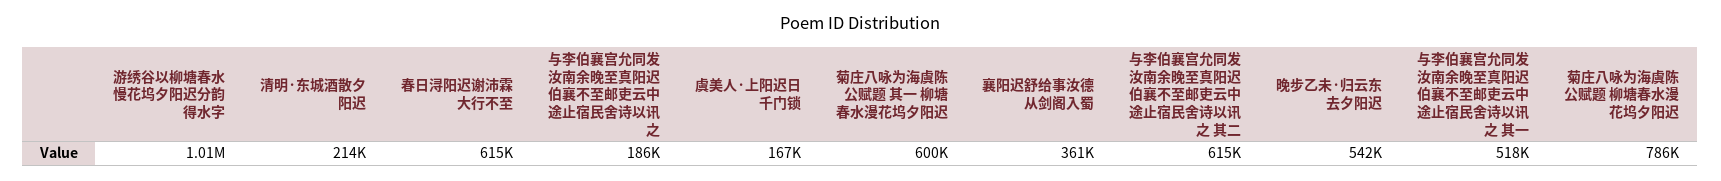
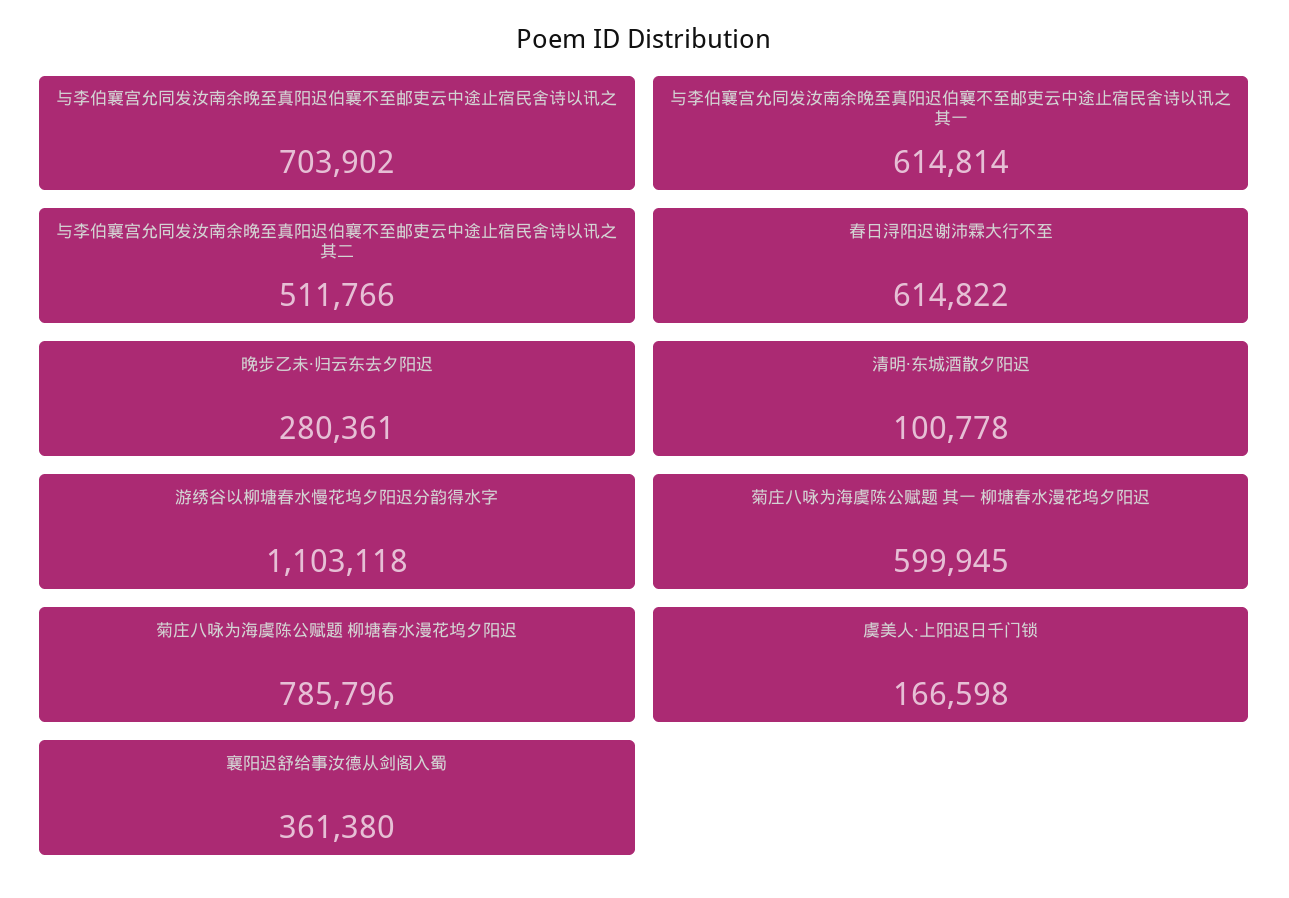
游绣谷以柳塘春水慢花坞夕阳迟分韵得水字: 1010000 -> 1103118
清明·东城酒散夕阳迟: 214000 -> 100778
与李伯襄宫允同发汝南余晚至真阳迟伯襄不至邮吏云中途止宿民舍诗以讯之: 186000 -> 703902
与李伯襄宫允同发汝南余晚至真阳迟伯襄不至邮吏云中途止宿民舍诗以讯之 其二: 615000 -> 511766
晚步乙未·归云东去夕阳迟: 542000 -> 280361
与李伯襄宫允同发汝南余晚至真阳迟伯襄不至邮吏云中途止宿民舍诗以讯之 其一: 518000 -> 614814

